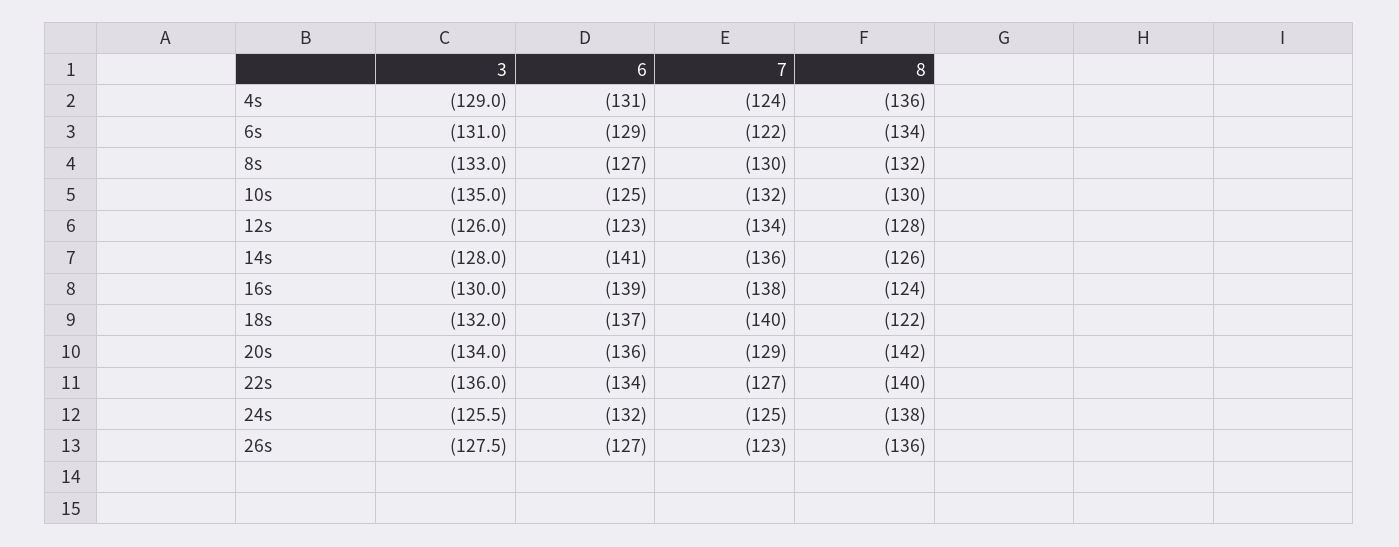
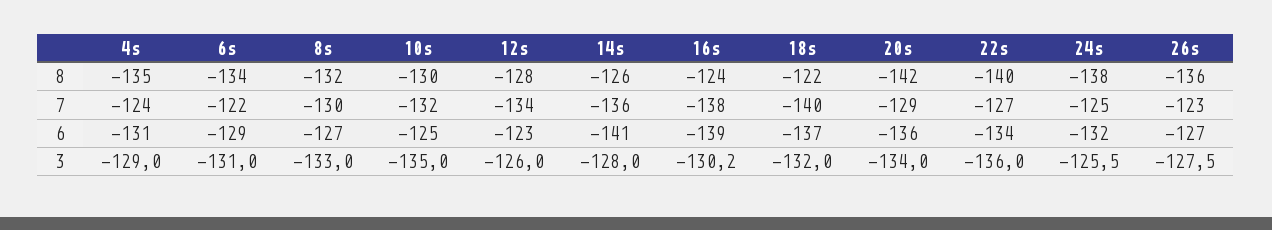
8, 4s: -136 -> -135
3, 16s: -130 -> -130.2

